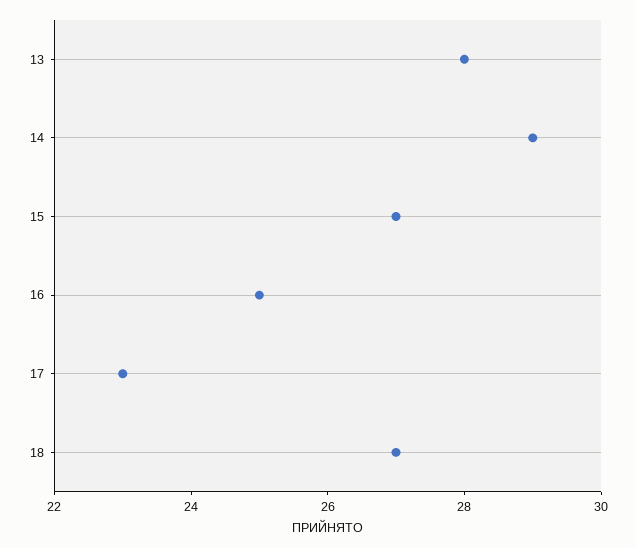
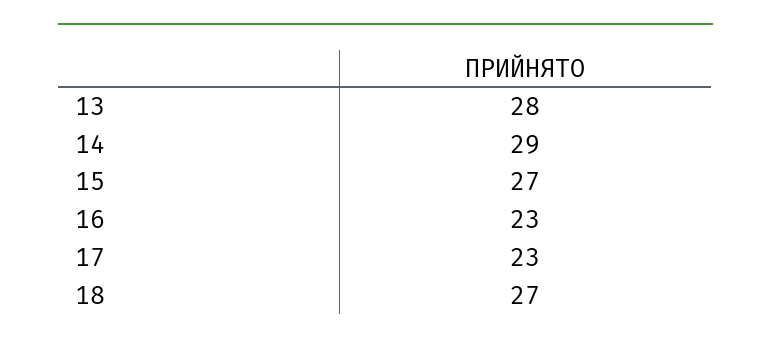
16: 25 -> 23

